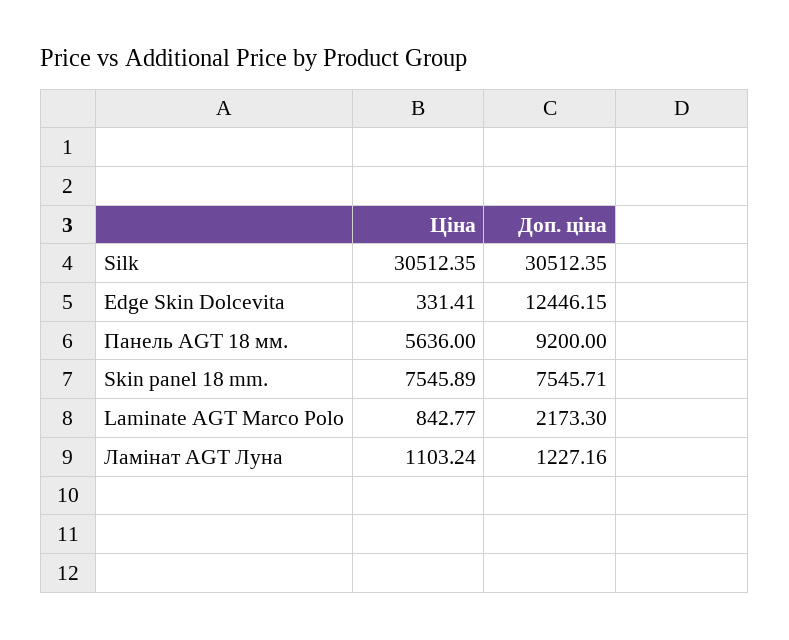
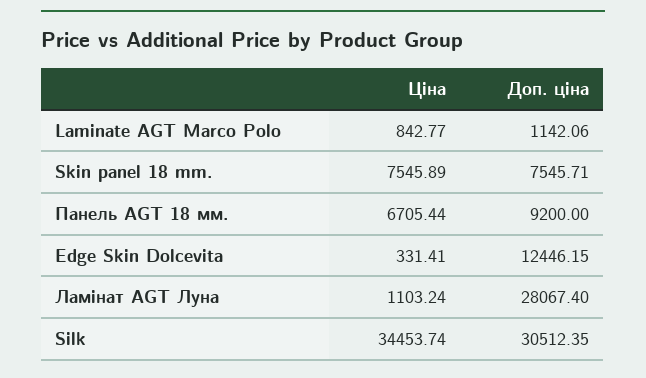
Ціна, Silk: 30512.35 -> 34453.74
Ціна, Панель AGT 18 мм.: 5636 -> 6705.44
Доп. ціна, Laminate AGT Marco Polo: 2173.3 -> 1142.06
Доп. ціна, Ламінат AGT Луна: 1227.16 -> 28067.4

